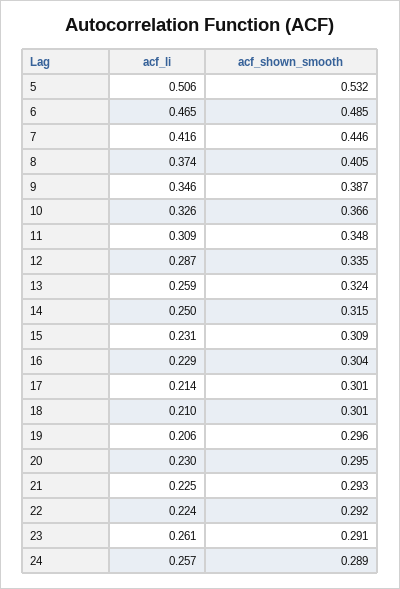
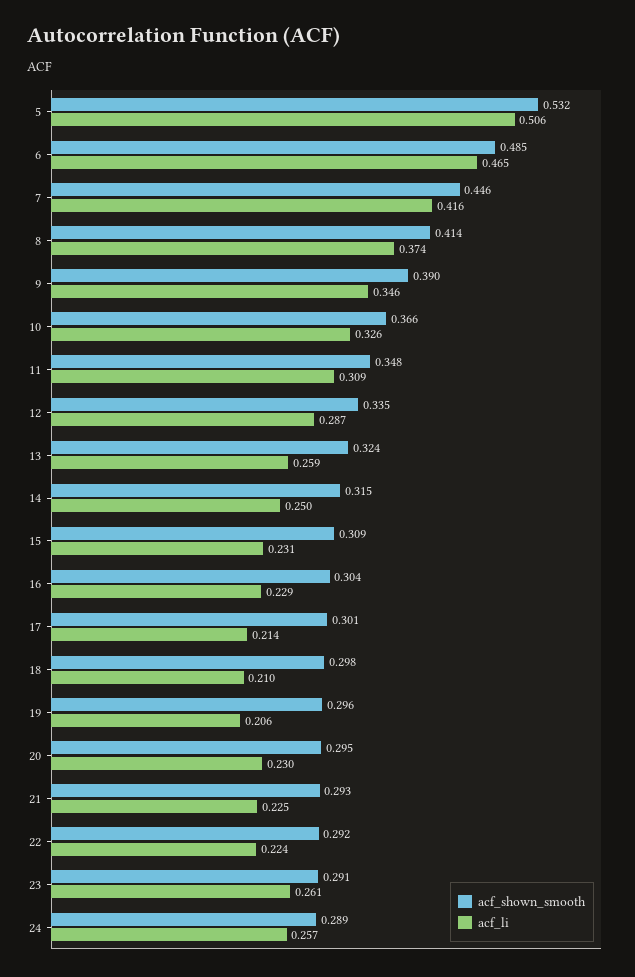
acf_shown_smooth, 8: 0.405 -> 0.414
acf_shown_smooth, 9: 0.387 -> 0.39
acf_shown_smooth, 18: 0.301 -> 0.298

